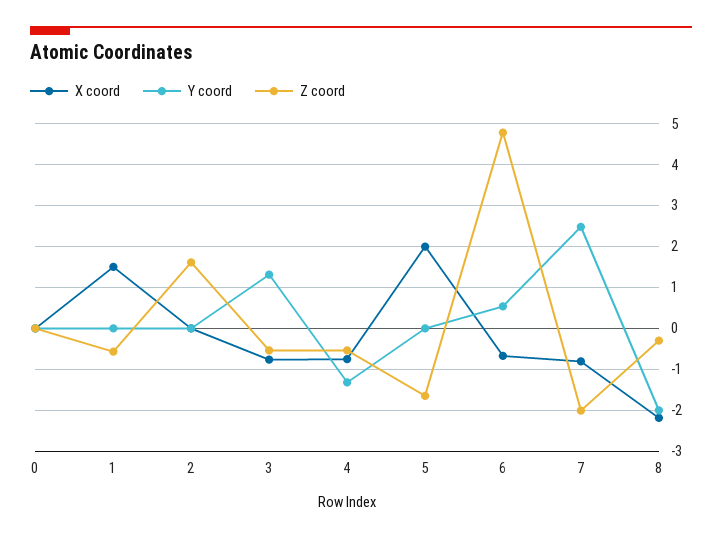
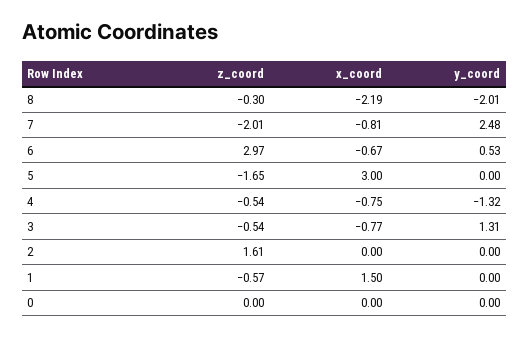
X coord, 5: 2 -> 3
Z coord, 6: 4.8 -> 2.97

